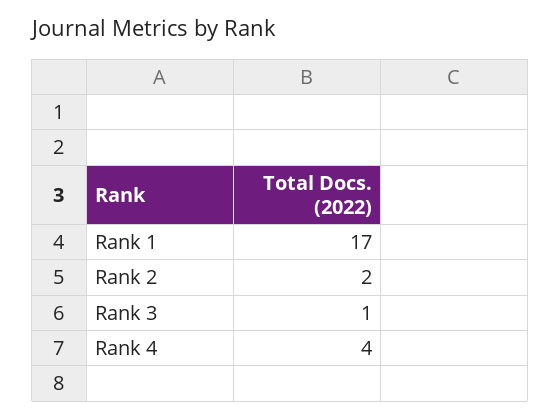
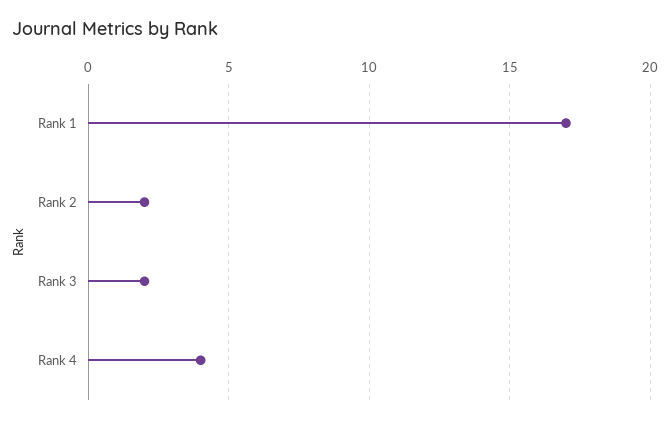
Rank 3: 1 -> 2

